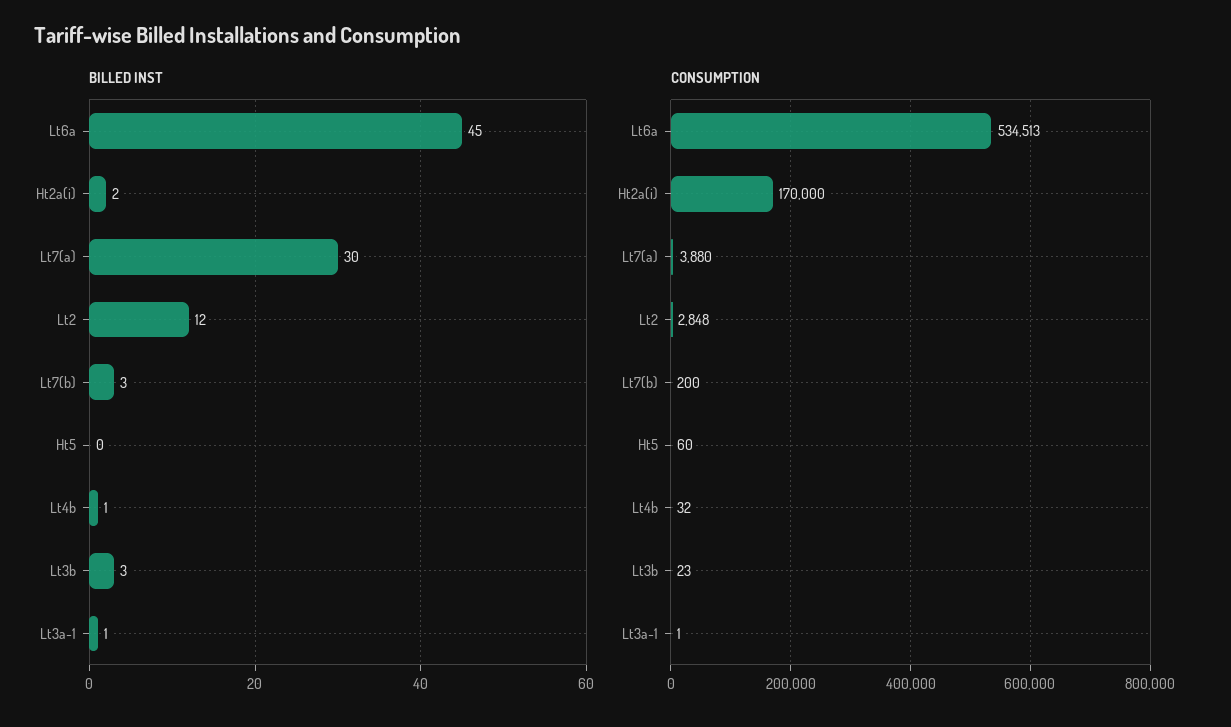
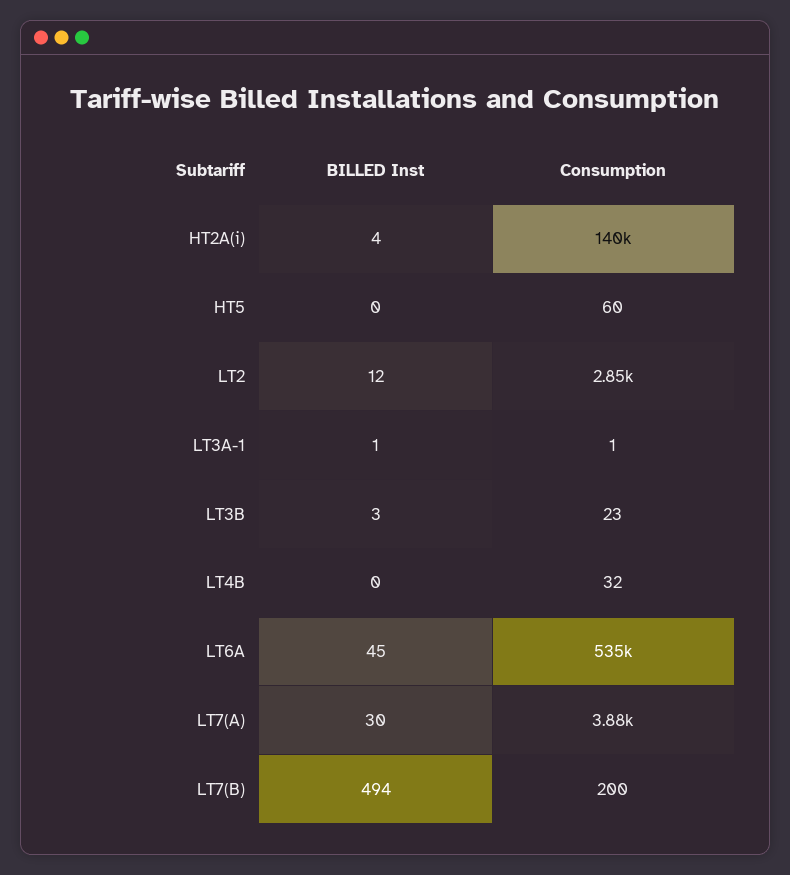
BILLED INST, Ht2a(i): 2 -> 4
BILLED INST, Lt7(b): 3 -> 494
BILLED INST, Lt4b: 1 -> 0
CONSUMPTION, Ht2a(i): 170000 -> 140000

